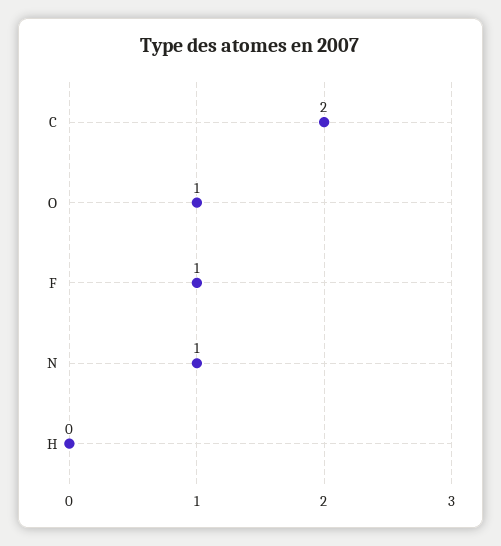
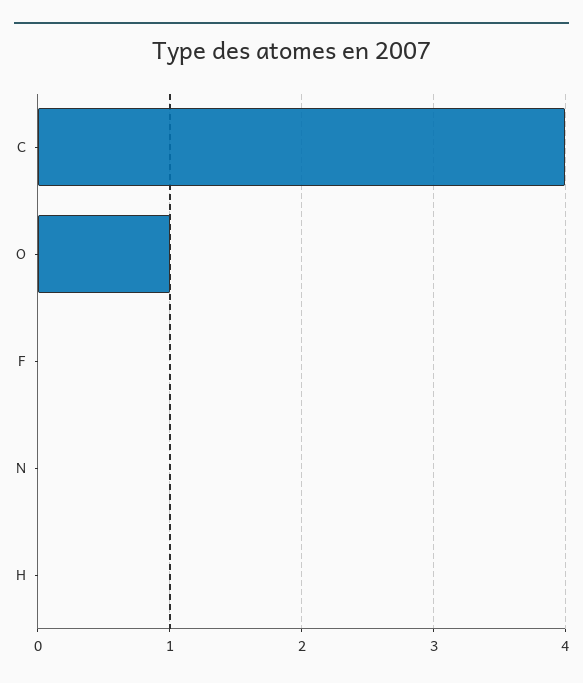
C: 2 -> 4
F: 1 -> 0
N: 1 -> 0

